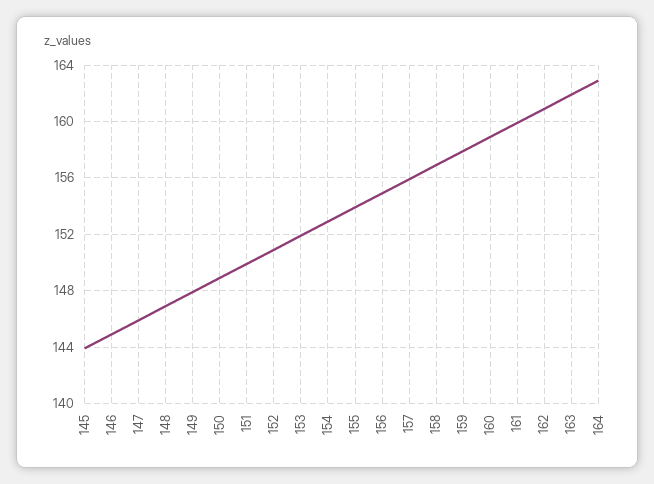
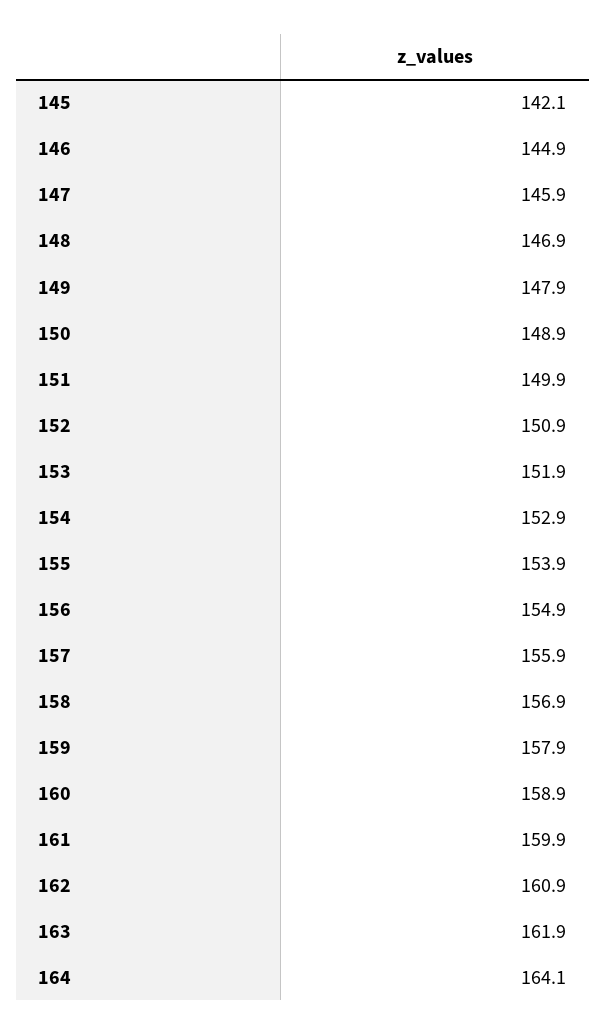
145: 144 -> 142.1
164: 163 -> 164.1

